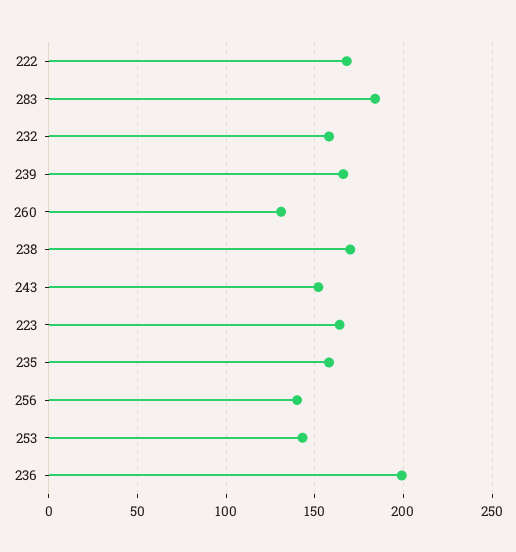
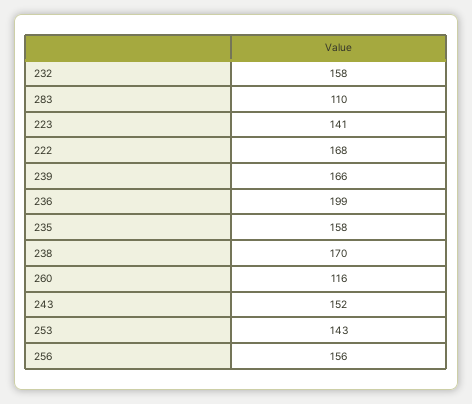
283: 185 -> 110
260: 130 -> 116
223: 165 -> 141
256: 140 -> 156

